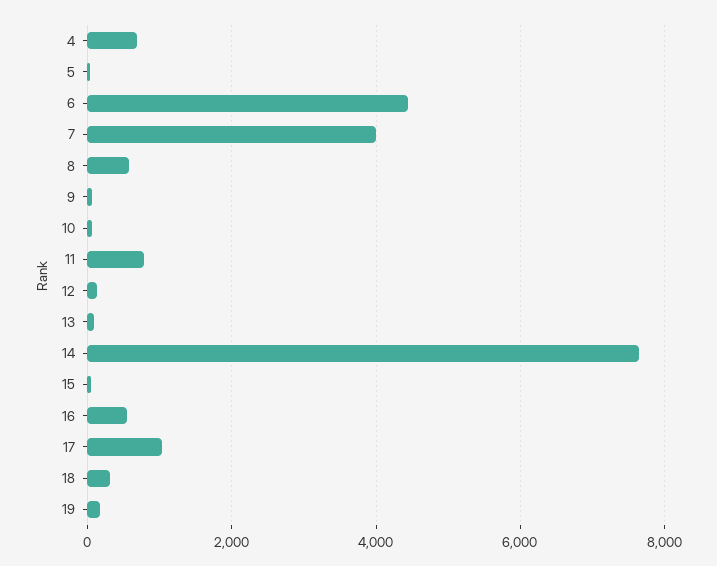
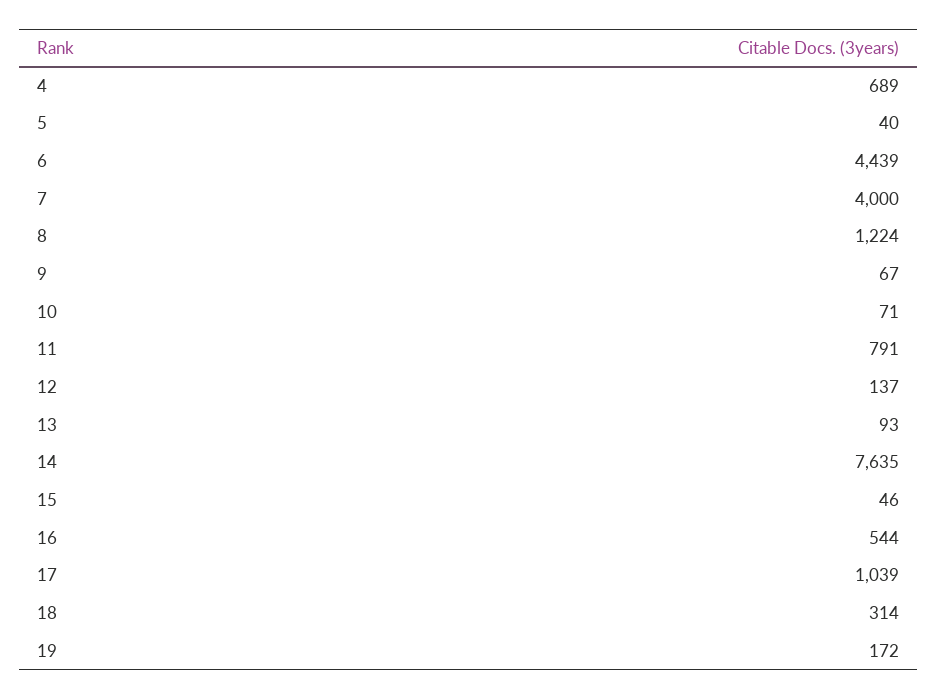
8: 600 -> 1224

